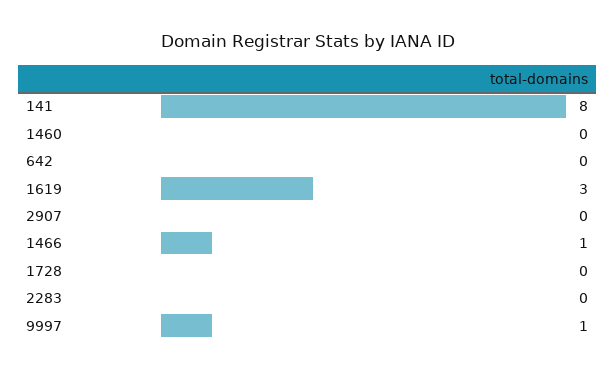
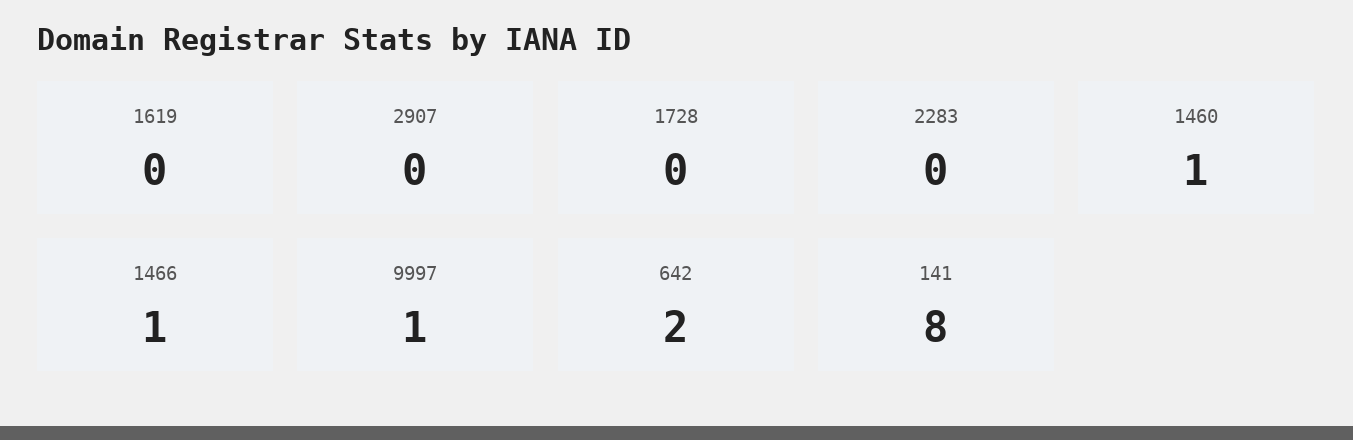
1460: 0 -> 1
642: 0 -> 2
1619: 3 -> 0

